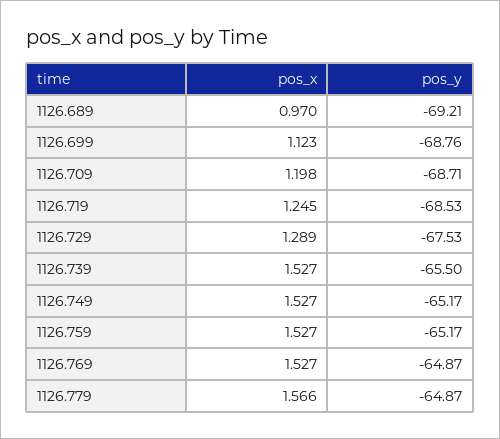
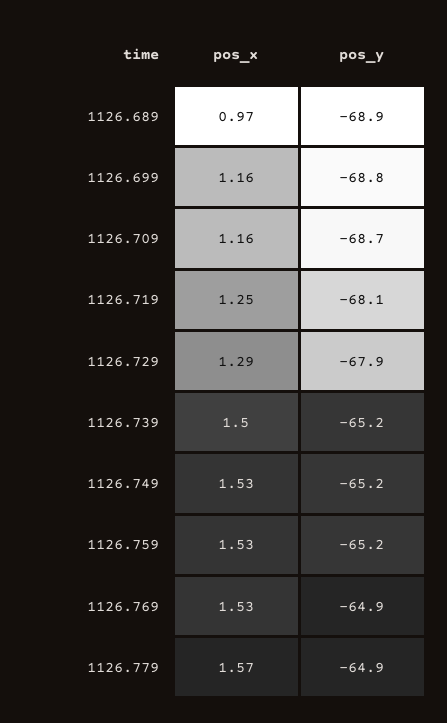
pos_y, 1126.689: -69.21 -> -68.9
pos_x, 1126.699: 1.123 -> 1.16
pos_x, 1126.709: 1.198 -> 1.16
pos_y, 1126.719: -68.53 -> -68.1
pos_y, 1126.729: -67.53 -> -67.9
pos_x, 1126.739: 1.527 -> 1.5
pos_y, 1126.739: -65.5 -> -65.2

